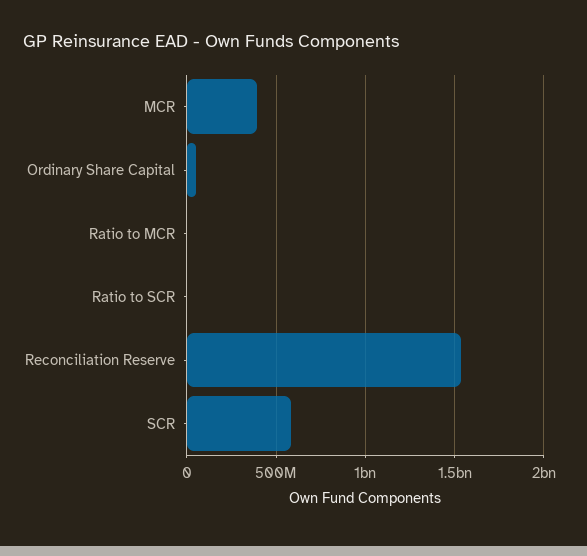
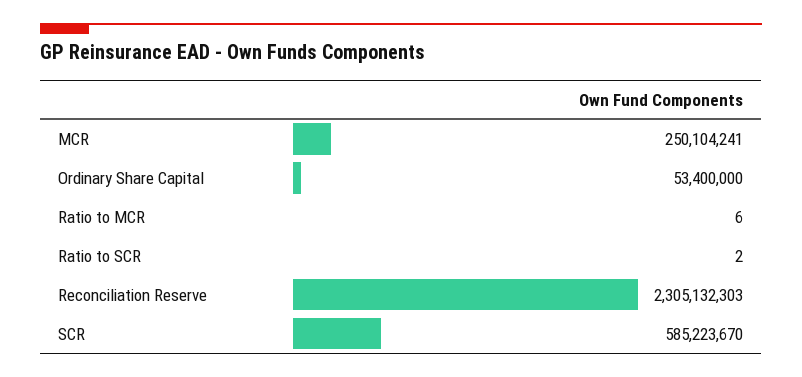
MCR: 400000000 -> 250104241
Reconciliation Reserve: 1550000000 -> 2305132303

